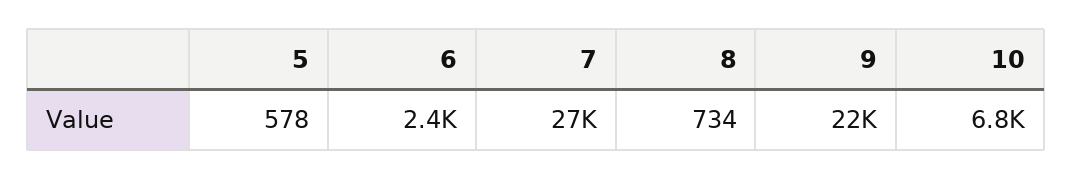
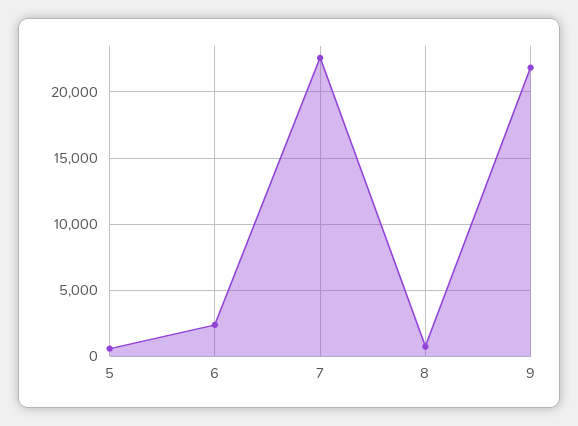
7: 27000 -> 22500
10: 6800 -> none

